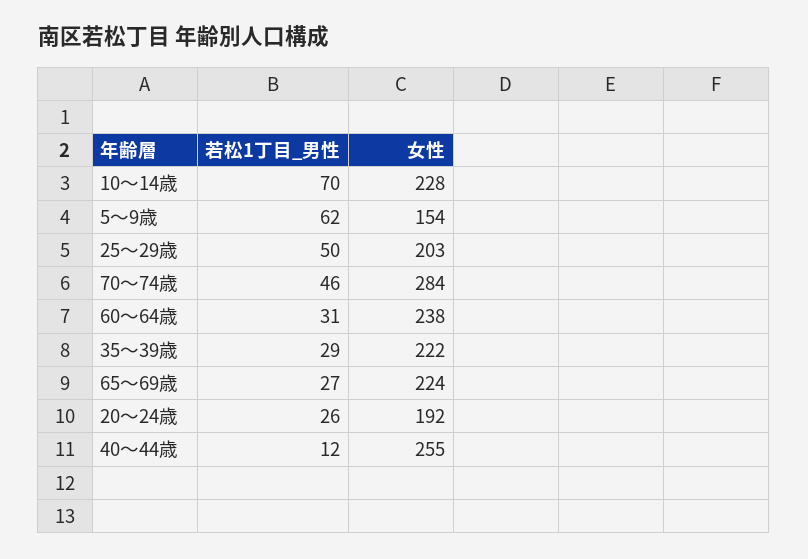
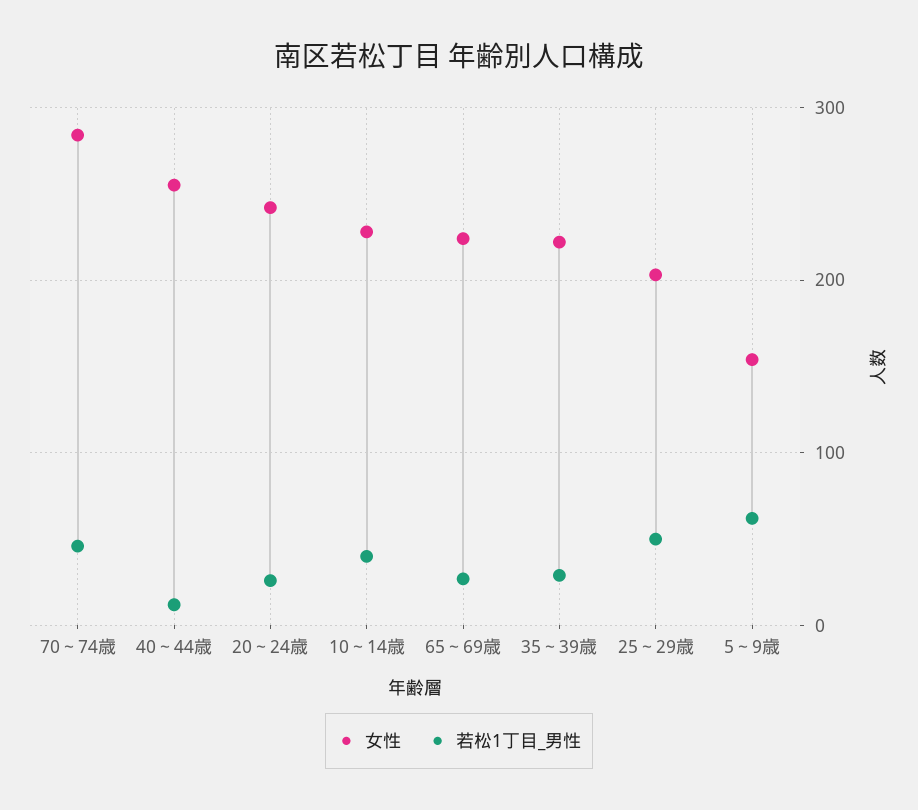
若松1丁目_男性, 10～14歳: 70 -> 40
若松1丁目_男性, 60～64歳: 31 -> none
女性, 60～64歳: 238 -> none
女性, 20～24歳: 192 -> 240

